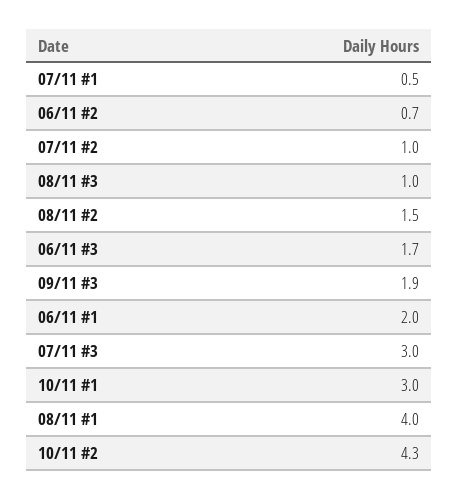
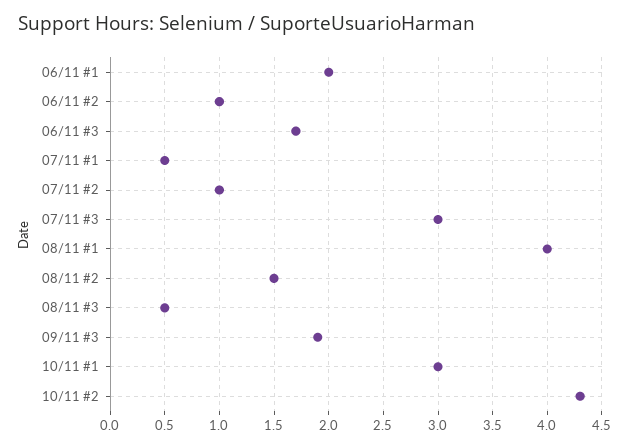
06/11 #2: 0.7 -> 1
08/11 #3: 1 -> 0.5

